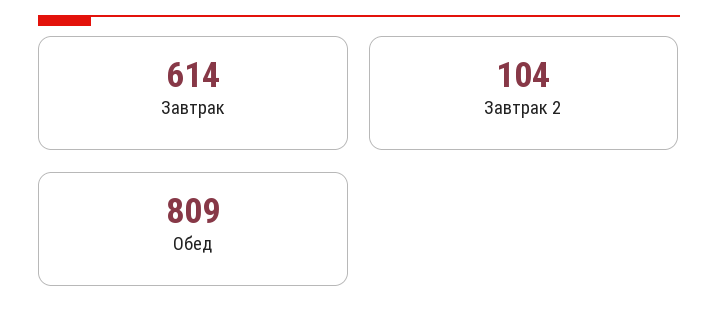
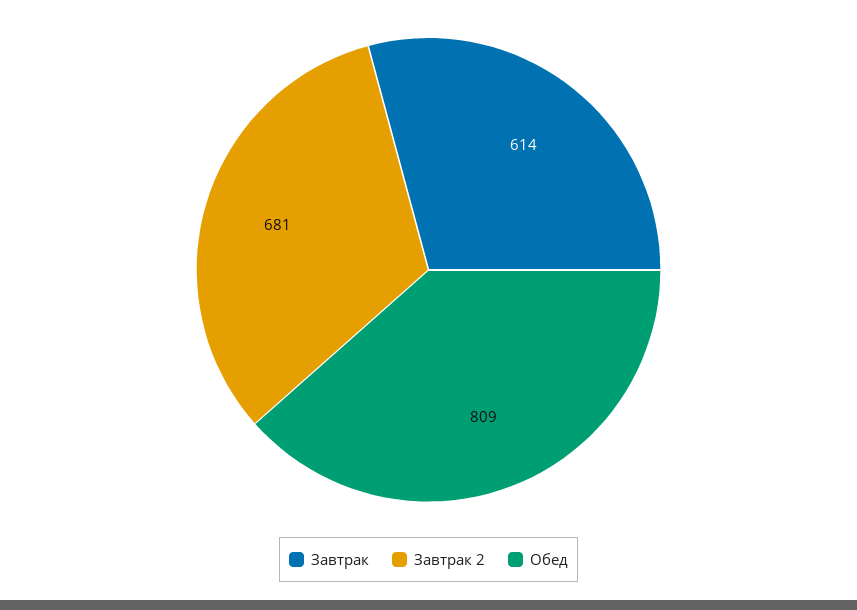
Завтрак 2: 104 -> 681

